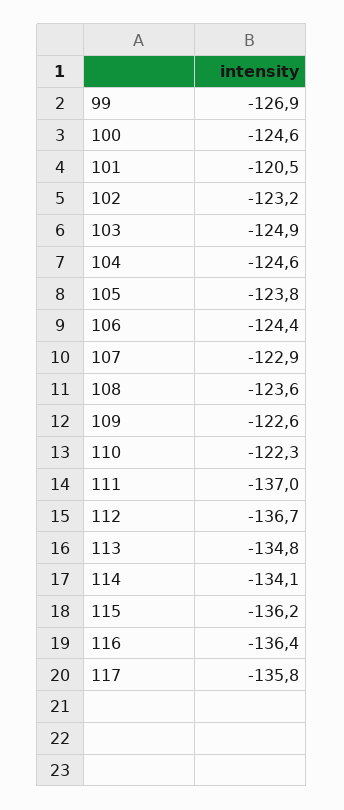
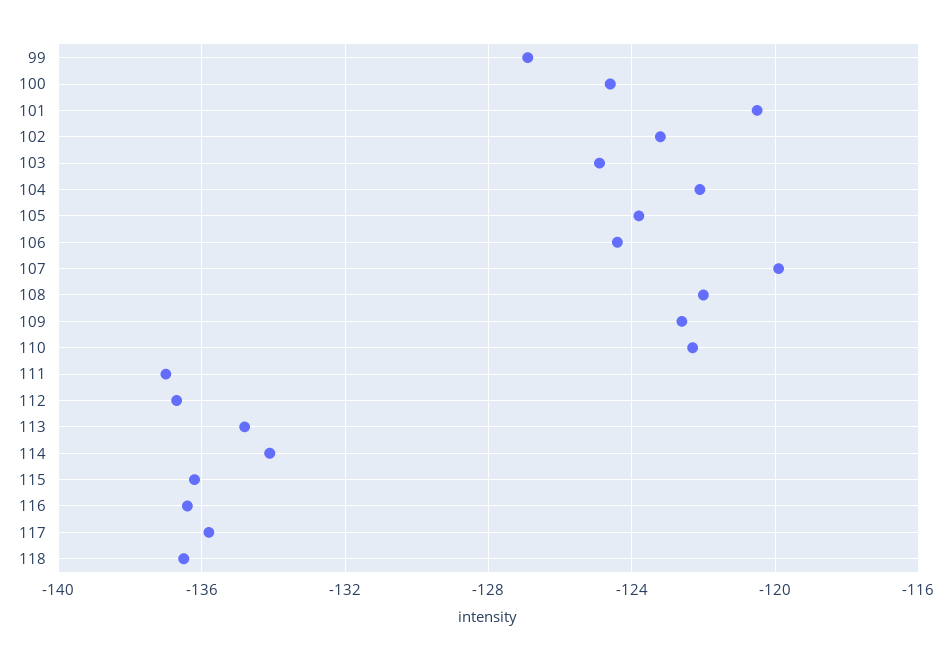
104: -124.6 -> -122
107: -122.9 -> -120
108: -123.6 -> -122
118: none -> -136.5

